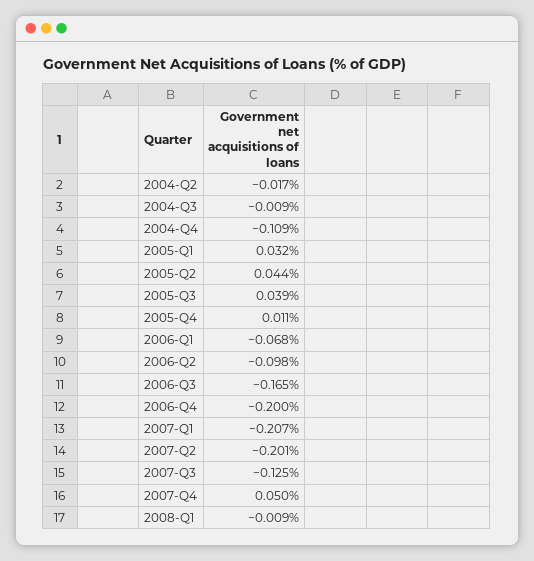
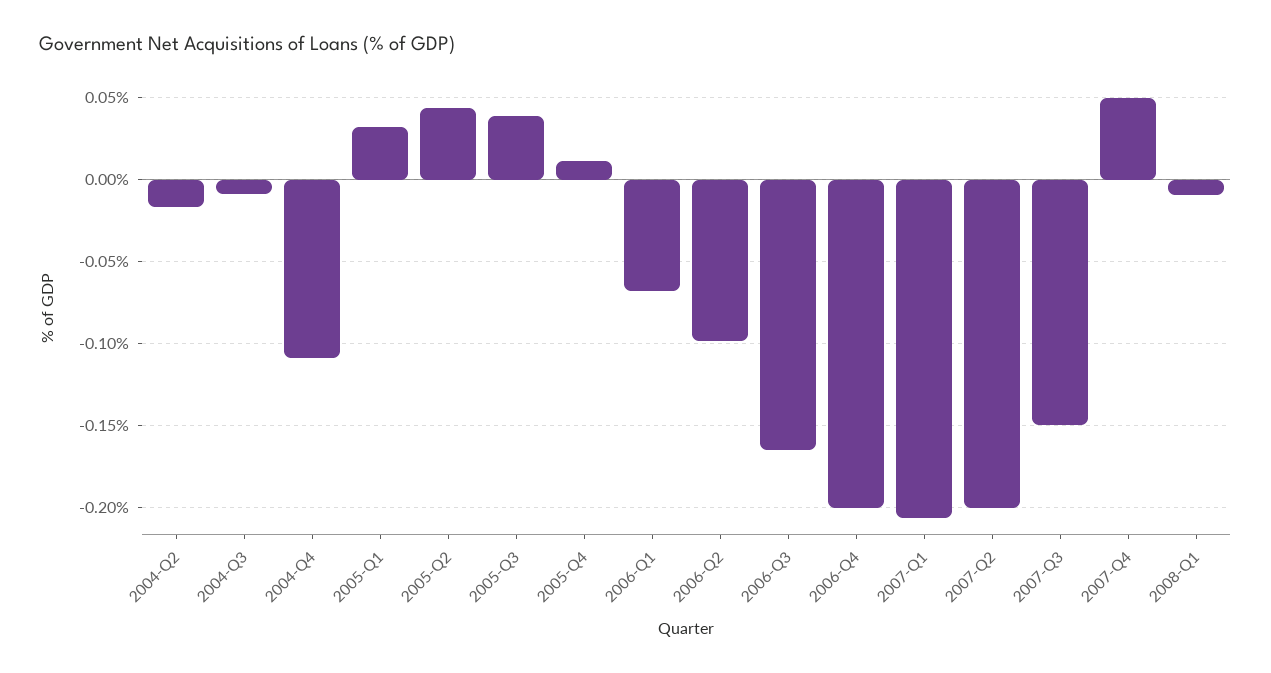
2007-Q3: -0.125 -> -0.15

